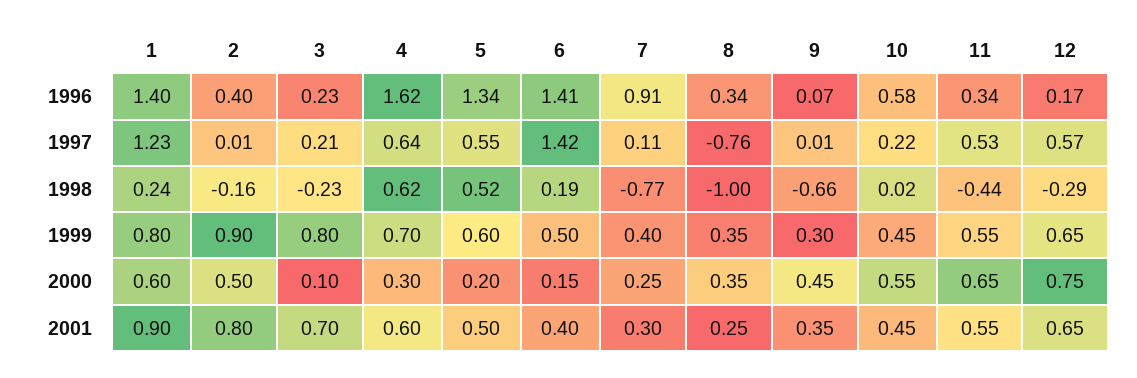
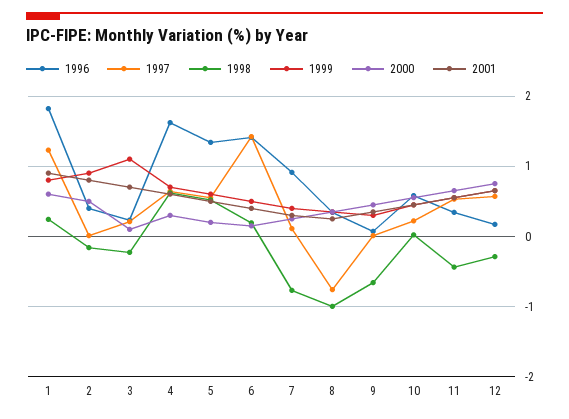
1996, 1: 1.4 -> 1.8
1999, 3: 0.8 -> 1.1

